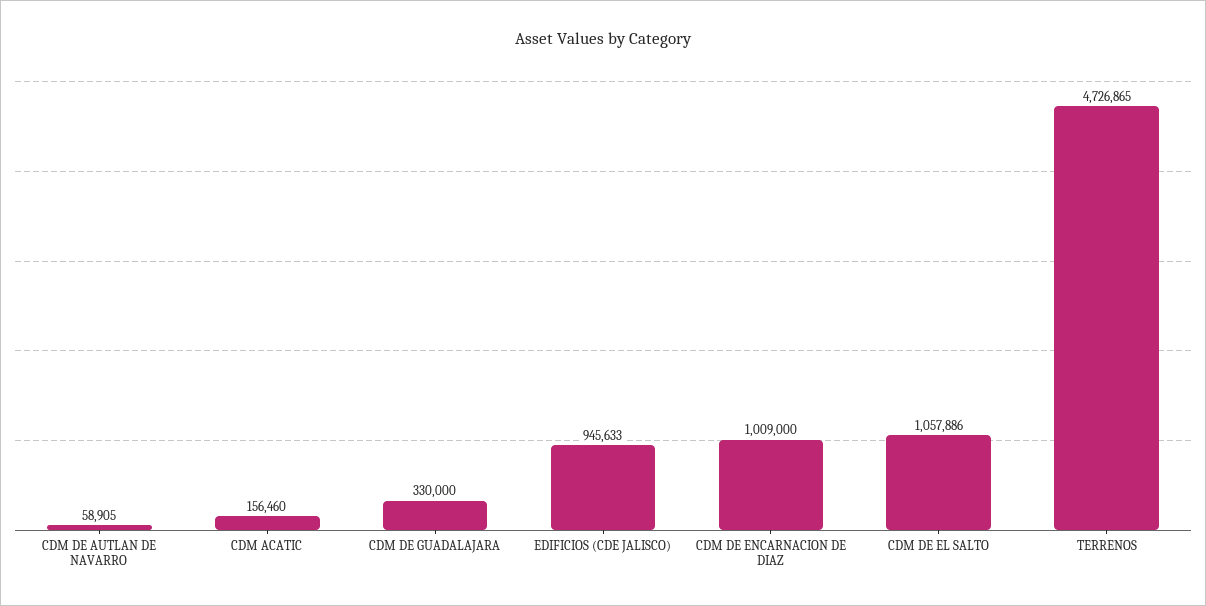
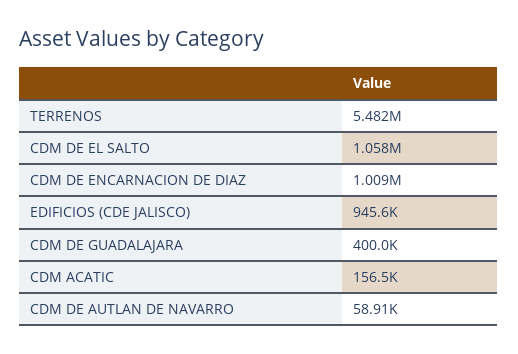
CDM DE GUADALAJARA: 330000 -> 400000
TERRENOS: 4726865 -> 5482000

